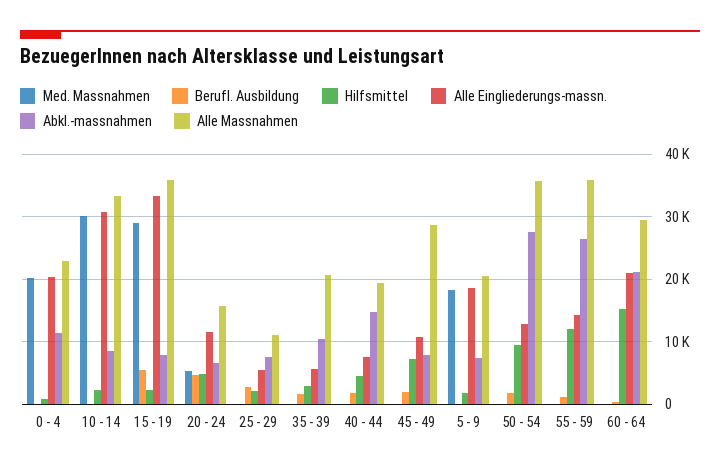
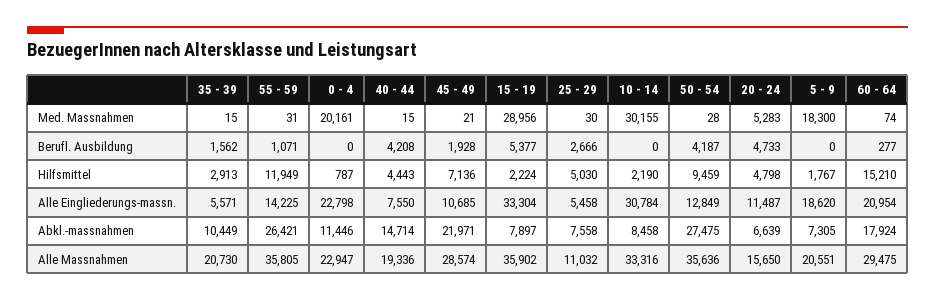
Alle Eingliederungs-massn., 0 - 4: 20000 -> 22798
Hilfsmittel, 25 - 29: 2000 -> 5030
Berufl. Ausbildung, 40 - 44: 2000 -> 4208
Abkl.-massnahmen, 45 - 49: 8000 -> 21971
Berufl. Ausbildung, 50 - 54: 2000 -> 4187
Abkl.-massnahmen, 60 - 64: 21000 -> 17924

